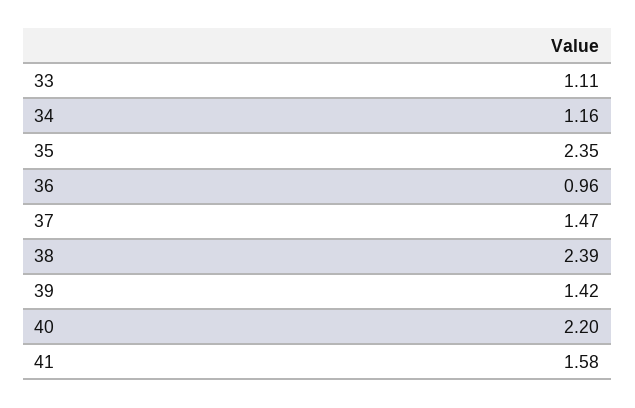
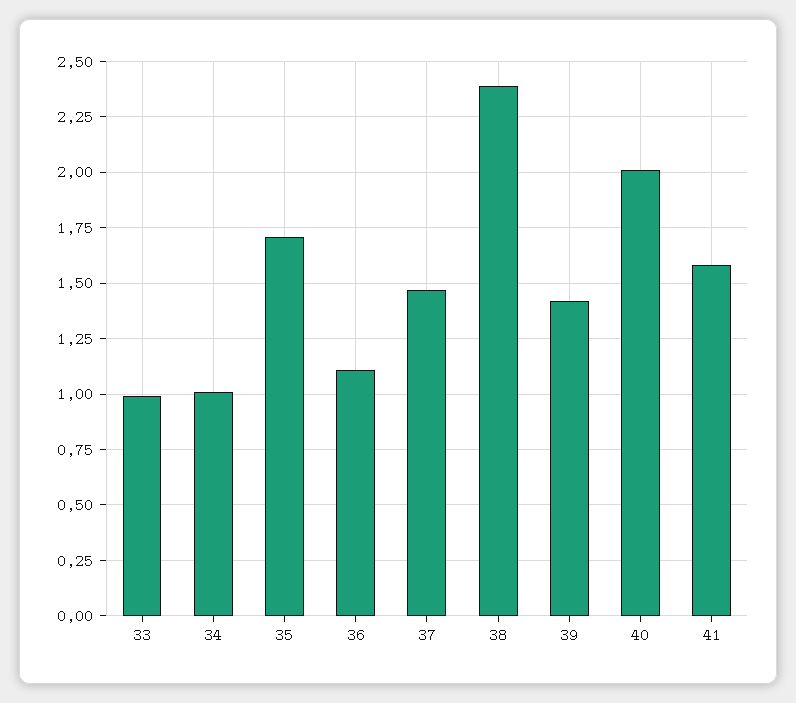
33: 1.11 -> 1
34: 1.16 -> 1
35: 2.35 -> 1.7
36: 0.96 -> 1.1
40: 2.2 -> 2

